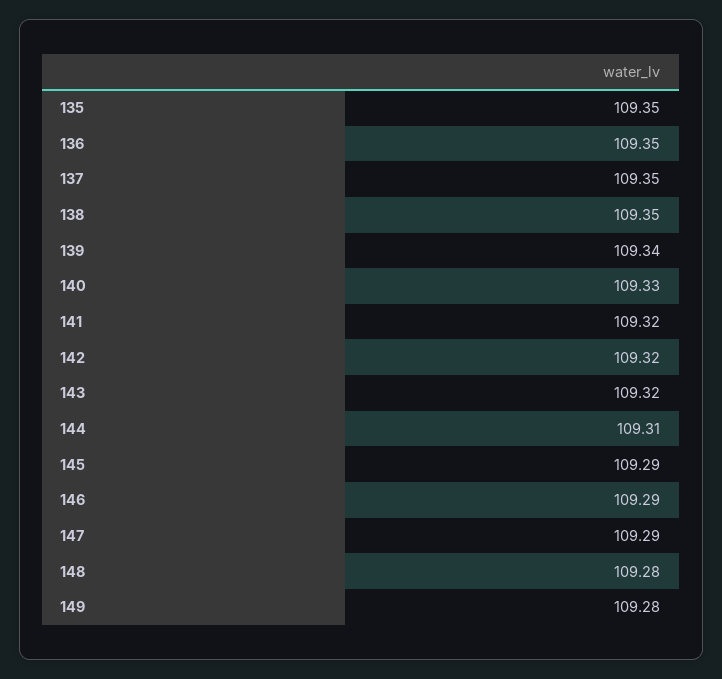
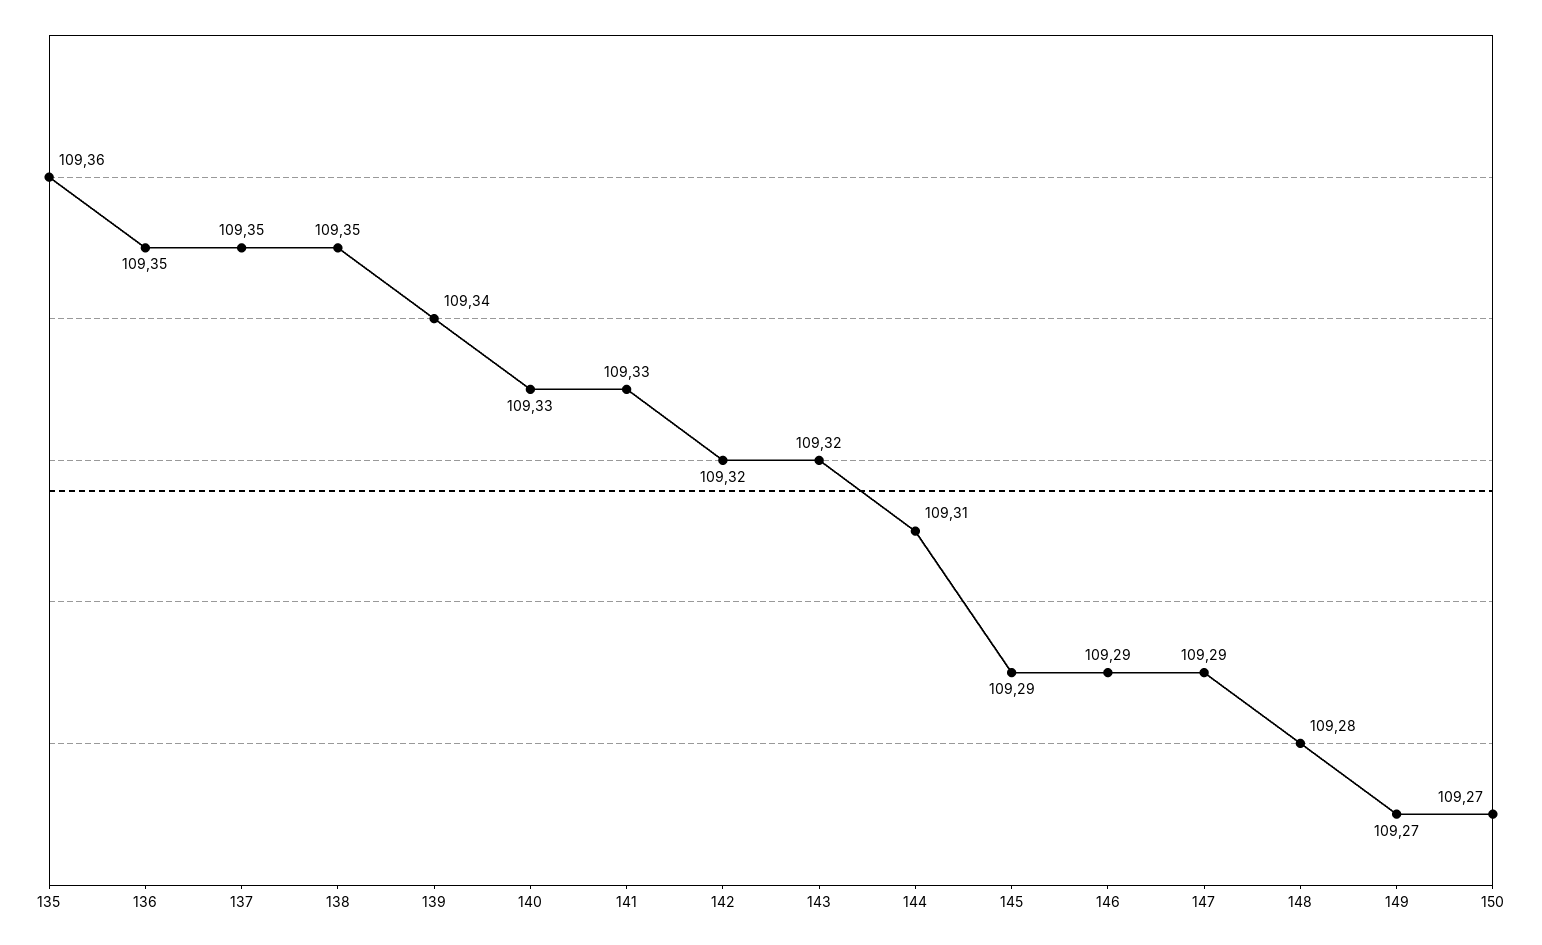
135: 109.35 -> 109.36
141: 109.32 -> 109.33
149: 109.28 -> 109.27
150: none -> 109.27

